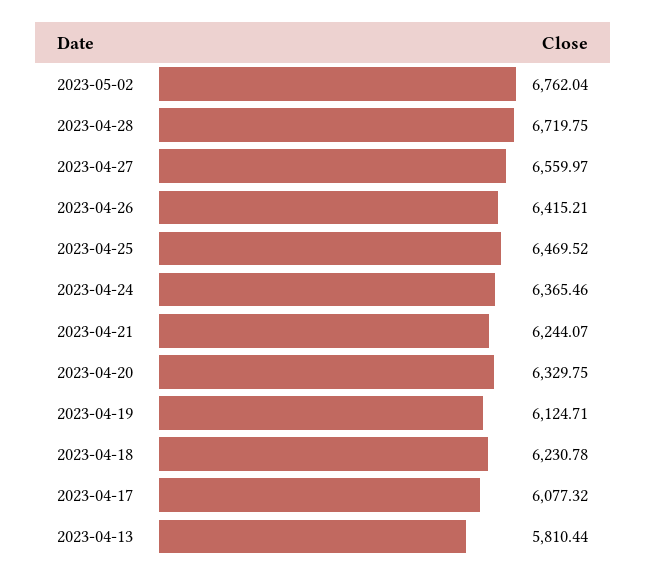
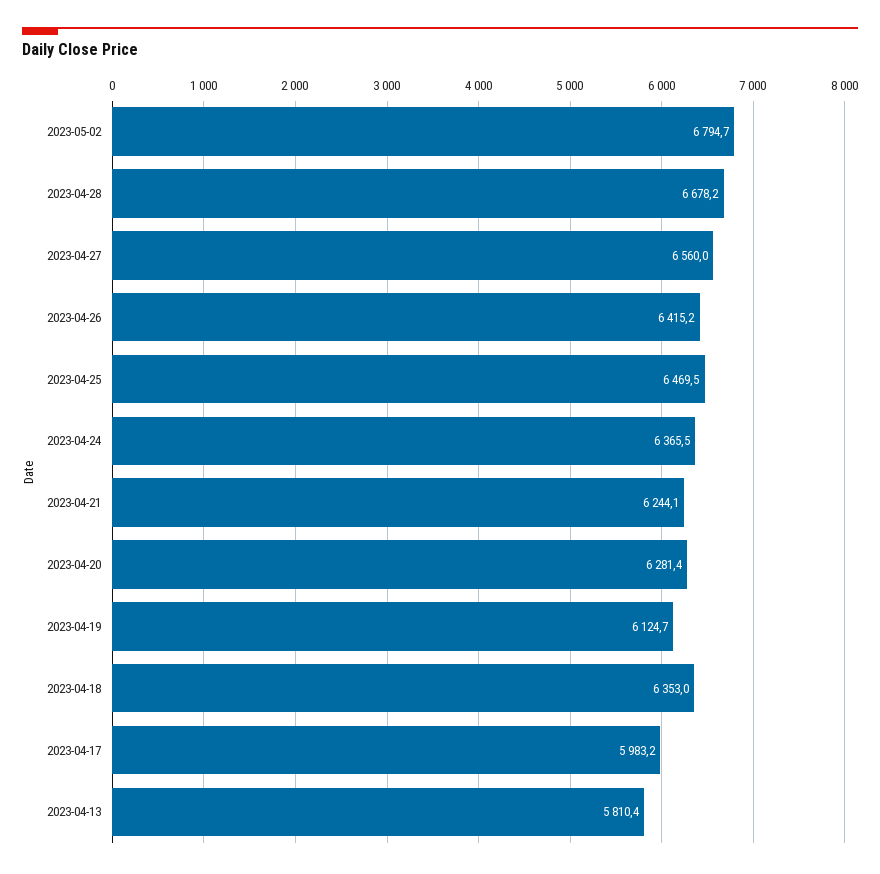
2023-05-02: 6762.04 -> 6794.7
2023-04-28: 6719.75 -> 6678.2
2023-04-20: 6329.75 -> 6281.4
2023-04-18: 6230.78 -> 6353
2023-04-17: 6077.32 -> 5983.2

